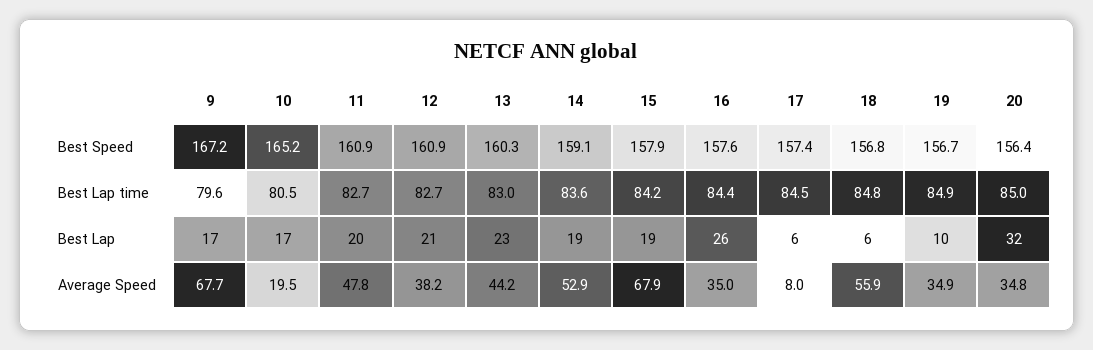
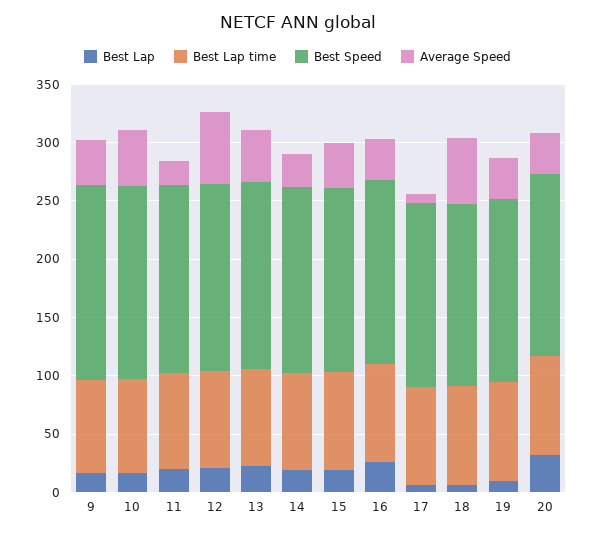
Average Speed, 9: 67.7 -> 40
Average Speed, 10: 19.5 -> 50
Average Speed, 11: 47.8 -> 20
Average Speed, 12: 38.2 -> 60
Average Speed, 14: 52.9 -> 30
Average Speed, 15: 67.9 -> 40

